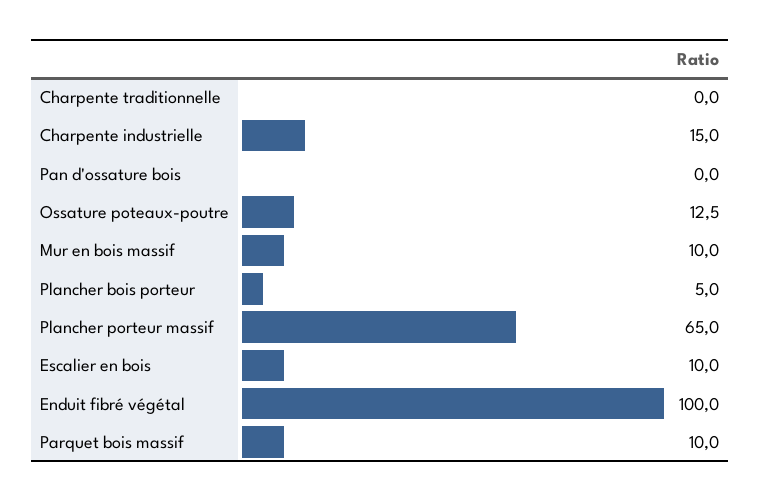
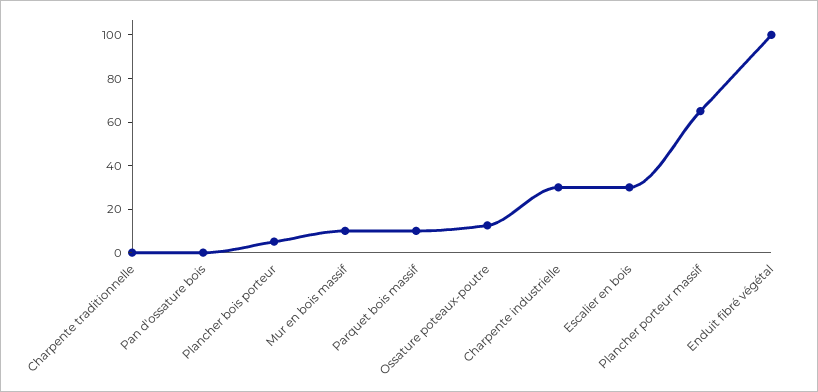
Charpente industrielle: 15 -> 30
Escalier en bois: 10 -> 30

